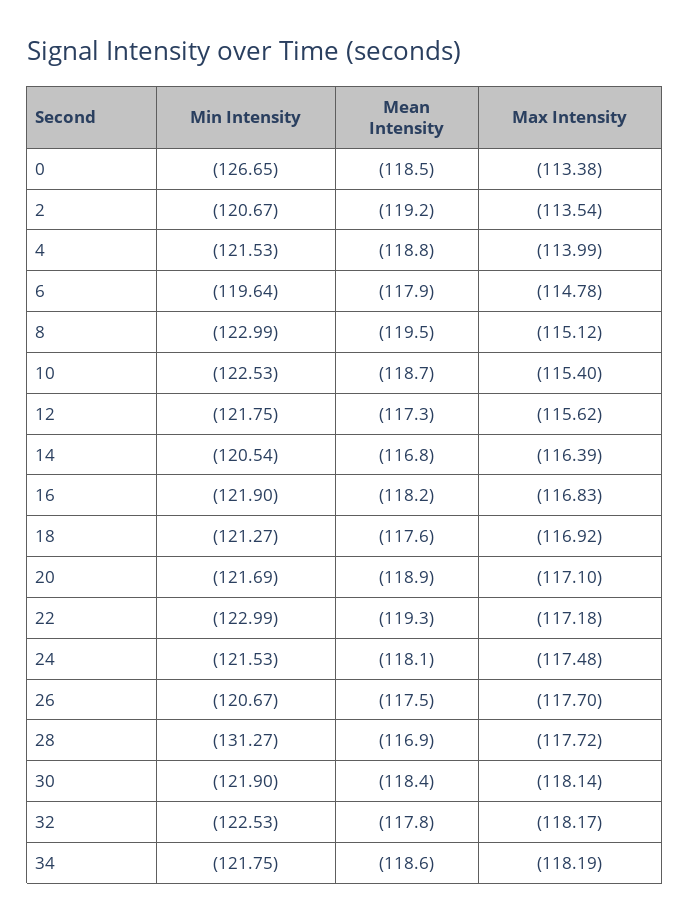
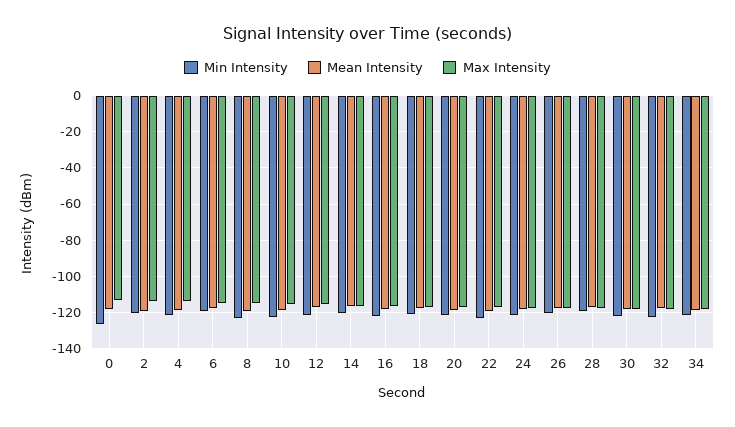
Min Intensity, 28: -131.27 -> -120

